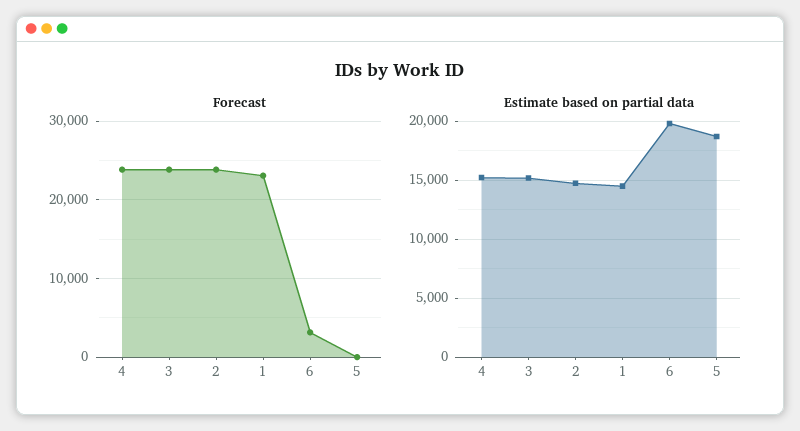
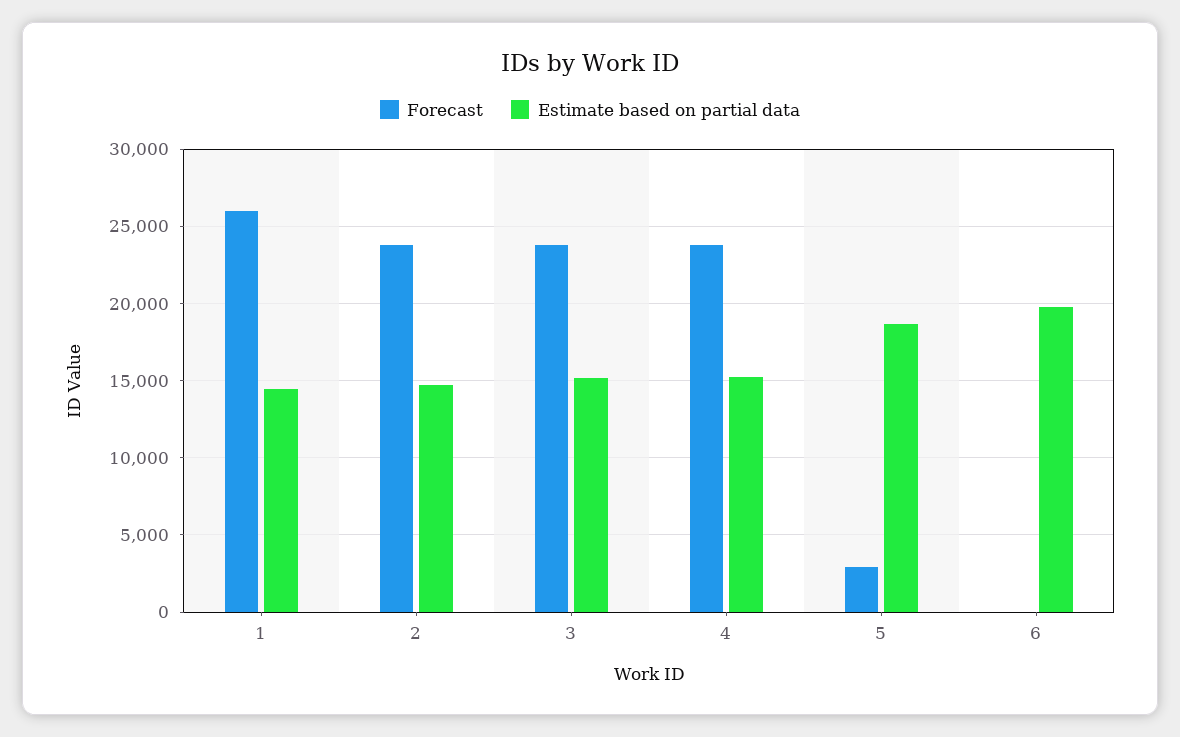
Forecast, 1: 23000 -> 26000
Forecast, 6: 3000 -> 0
Forecast, 5: 0 -> 3000

